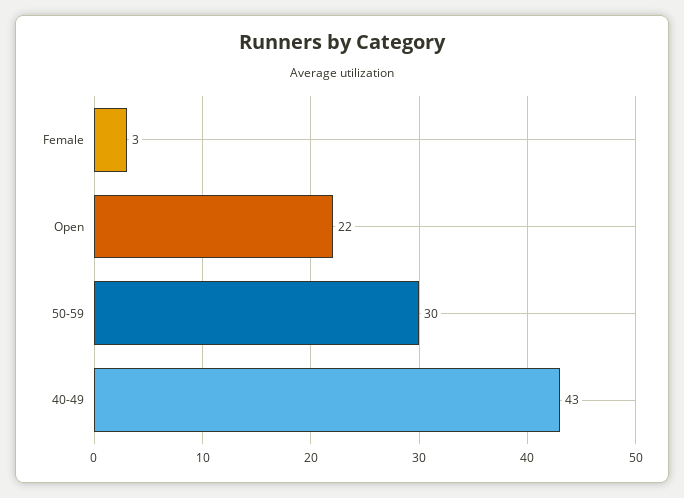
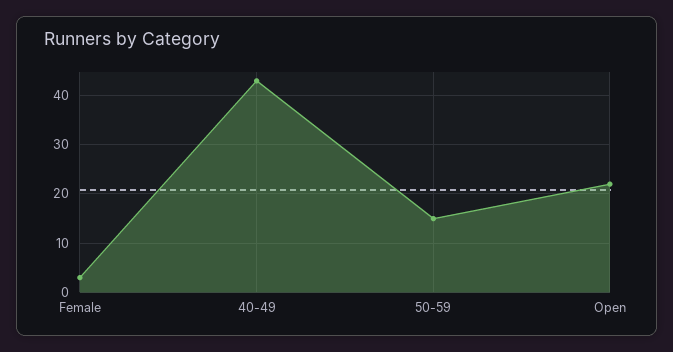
50-59: 30 -> 15

